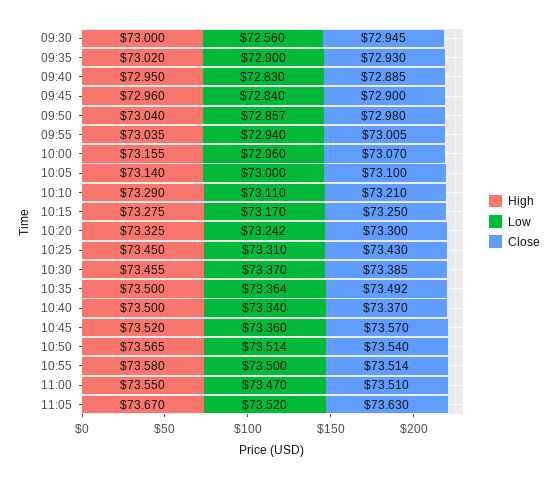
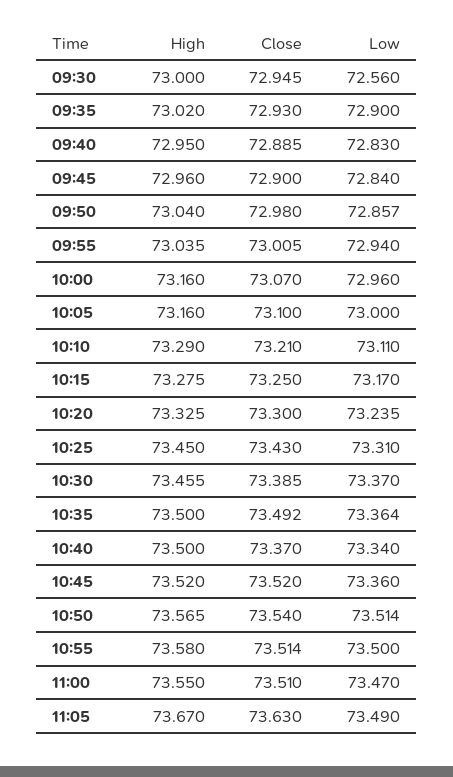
High, 10:00: 73.155 -> 73.16
High, 10:05: 73.14 -> 73.16
Low, 10:20: 73.242 -> 73.235
Close, 10:45: 73.57 -> 73.52
Low, 11:05: 73.52 -> 73.49

